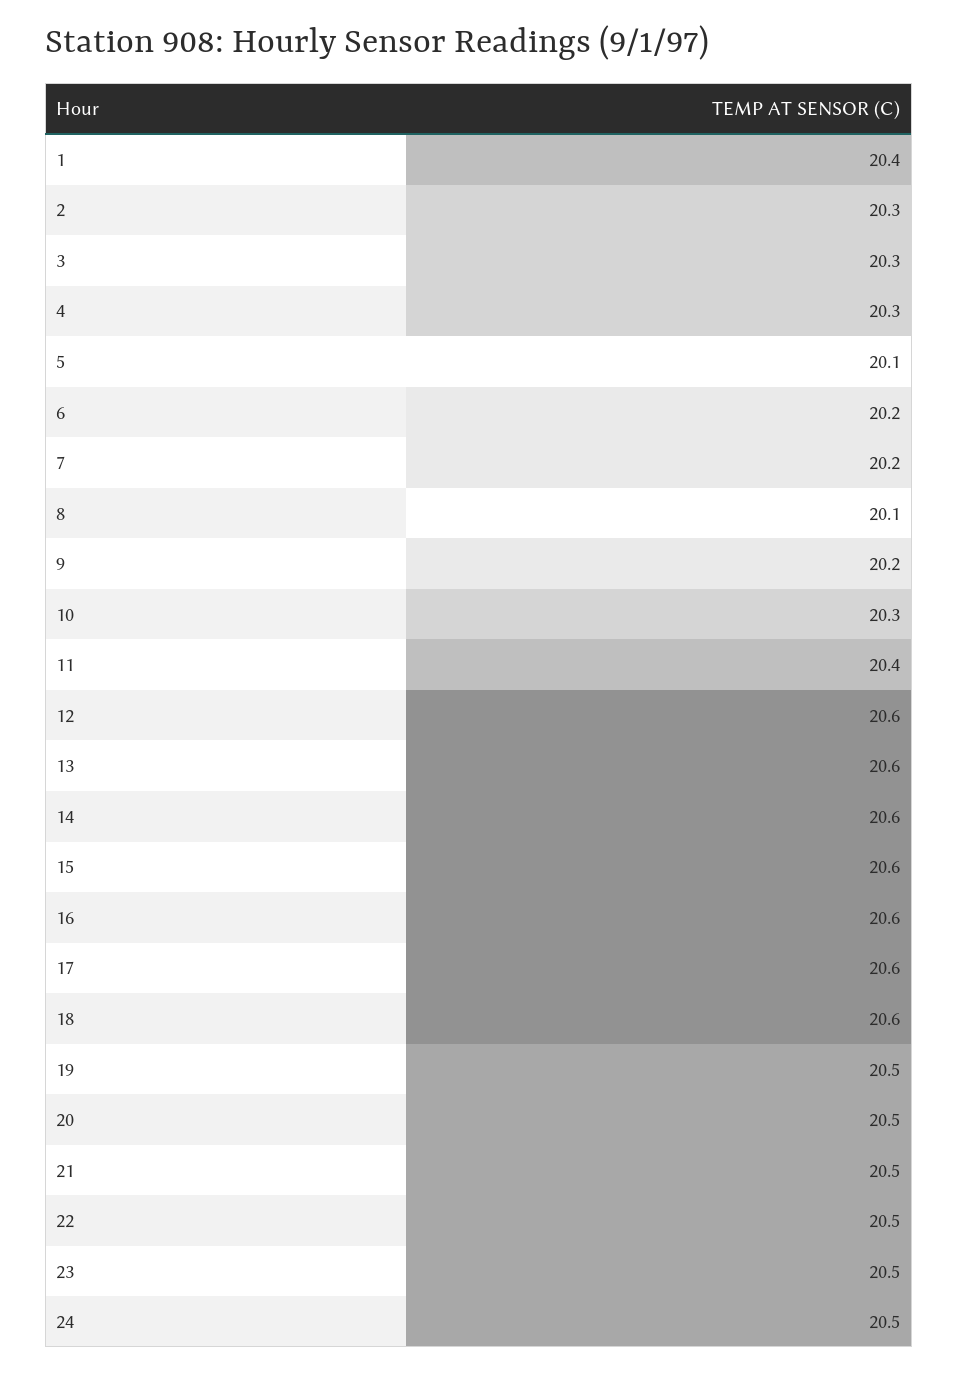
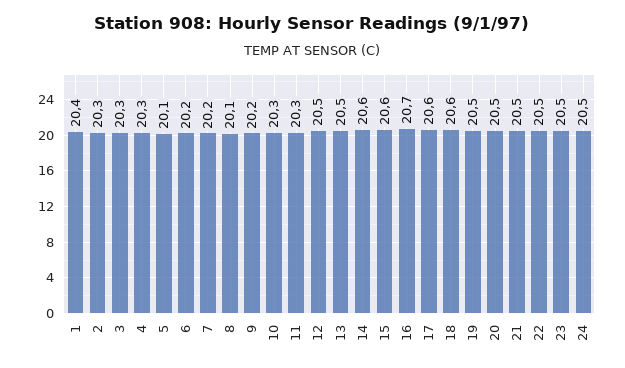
11: 20.4 -> 20.3
12: 20.6 -> 20.5
13: 20.6 -> 20.5
16: 20.6 -> 20.7

